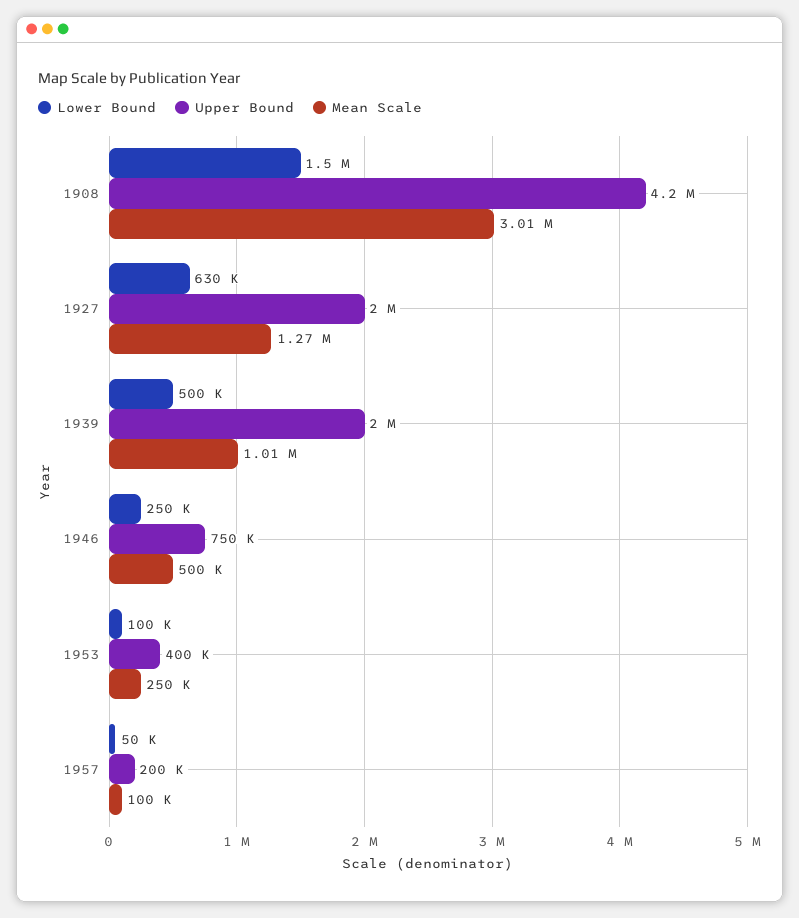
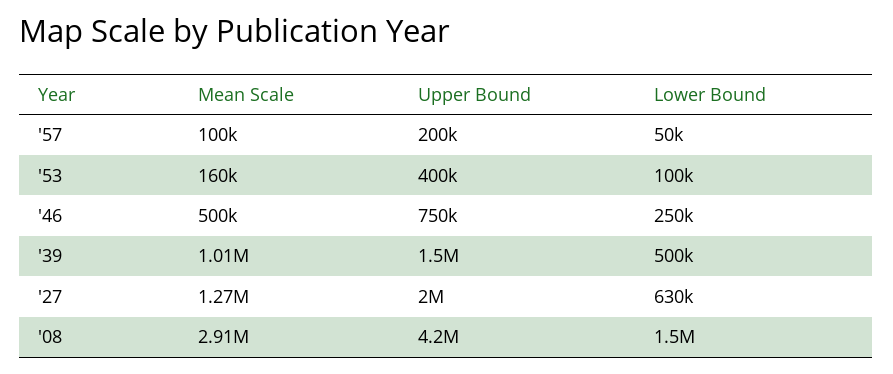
Mean Scale, 1908: 3010000 -> 2910000
Upper Bound, 1939: 2000000 -> 1500000
Mean Scale, 1953: 250000 -> 160000

